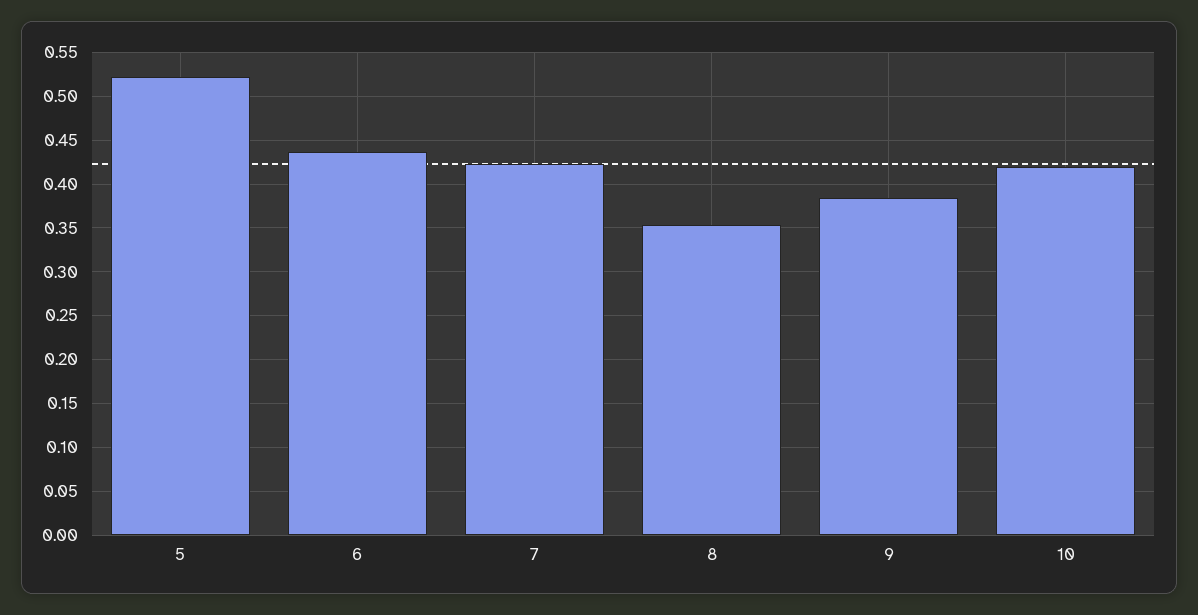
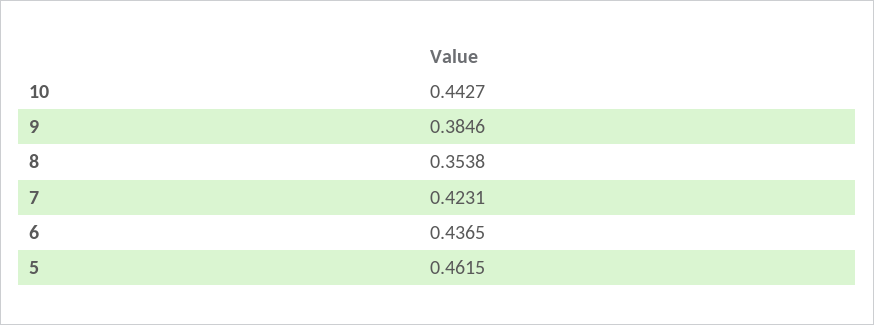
5: 0.52 -> 0.4615
10: 0.42 -> 0.4427

